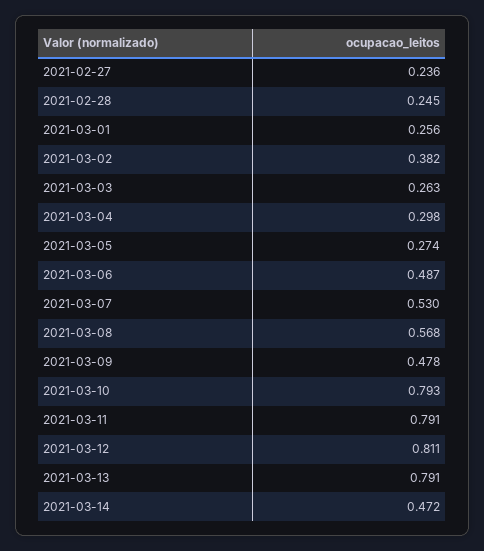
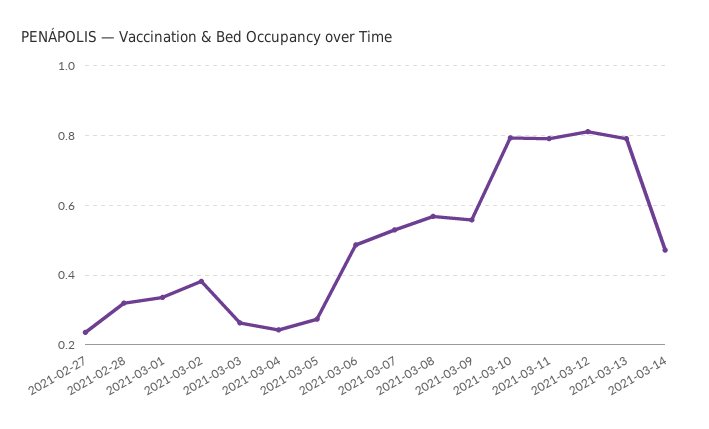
2021-02-28: 0.245 -> 0.32
2021-03-01: 0.256 -> 0.34
2021-03-04: 0.298 -> 0.24
2021-03-09: 0.478 -> 0.56

